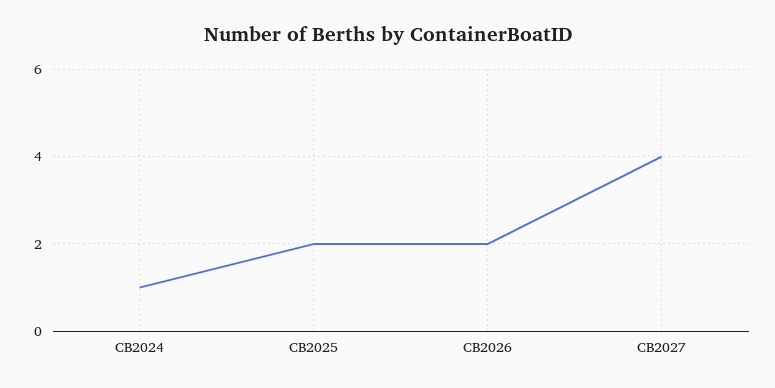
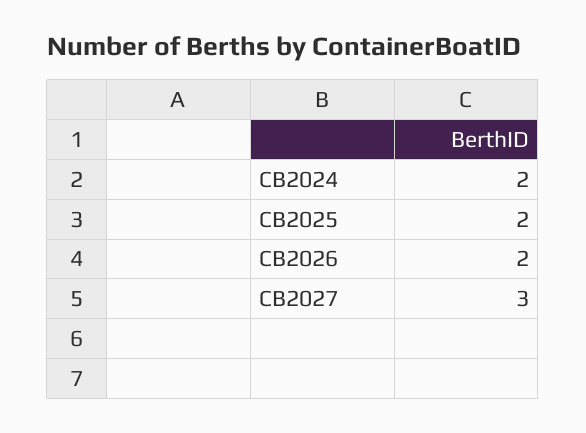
CB2024: 1 -> 2
CB2027: 4 -> 3

